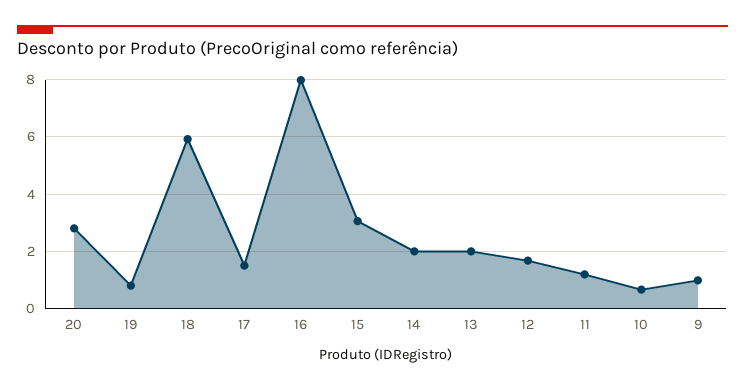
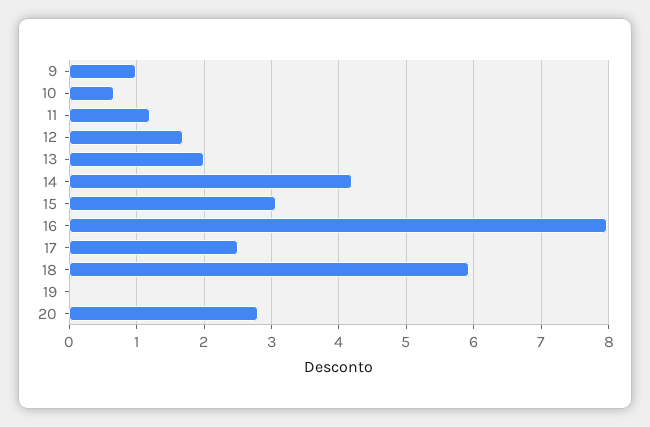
19: 0.75 -> 0
17: 1.5 -> 2.5
14: 2 -> 4.2

